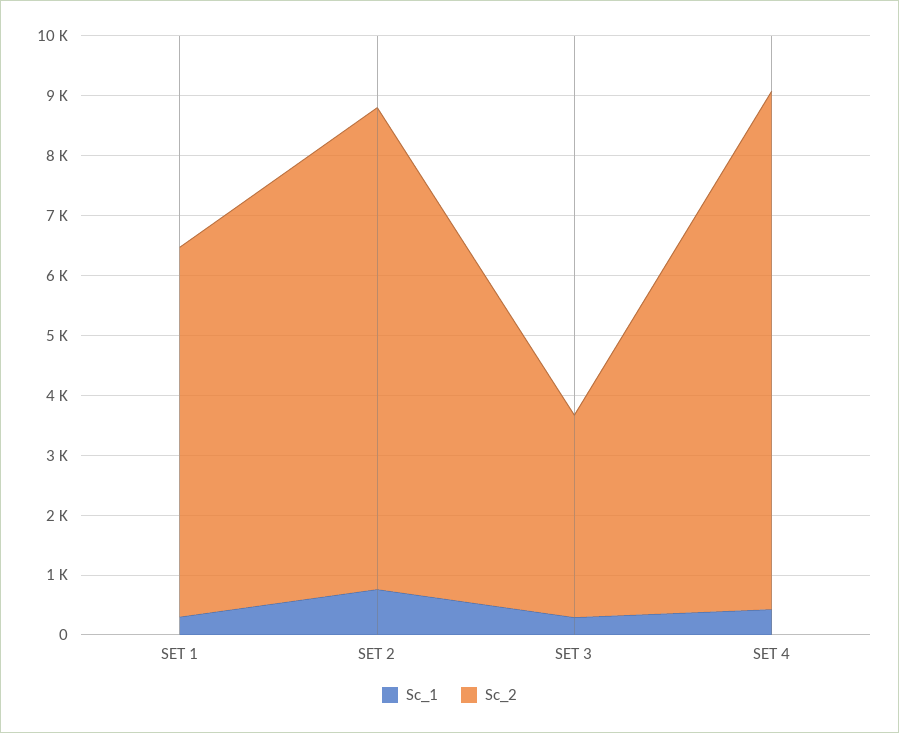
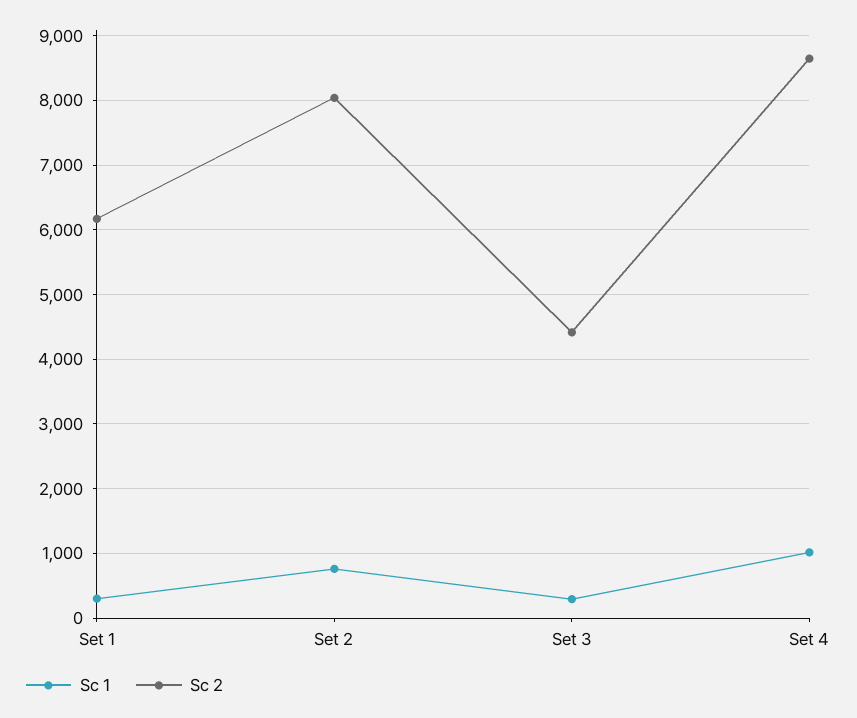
Sc_2, SET 3: 3400 -> 4400
Sc_1, SET 4: 400 -> 1000

